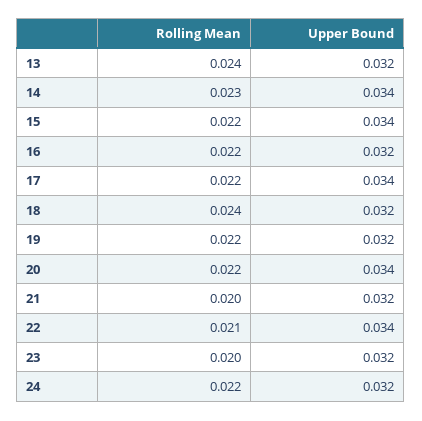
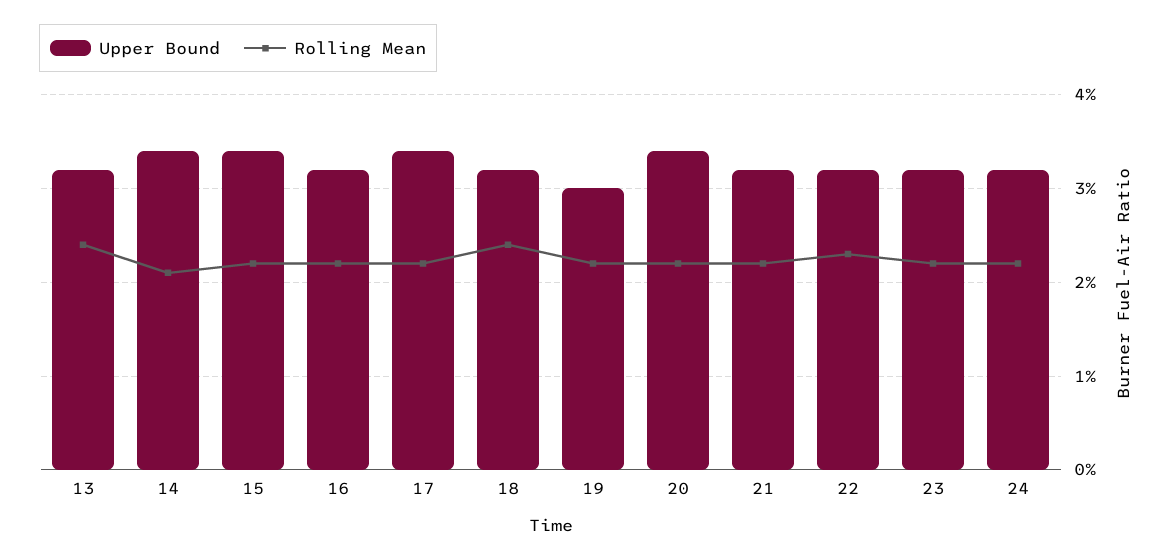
Rolling Mean, 14: 0.023 -> 0.021
Upper Bound, 19: 0.032 -> 0.03
Rolling Mean, 21: 0.02 -> 0.022
Rolling Mean, 22: 0.021 -> 0.023
Upper Bound, 22: 0.034 -> 0.032
Rolling Mean, 23: 0.02 -> 0.022

